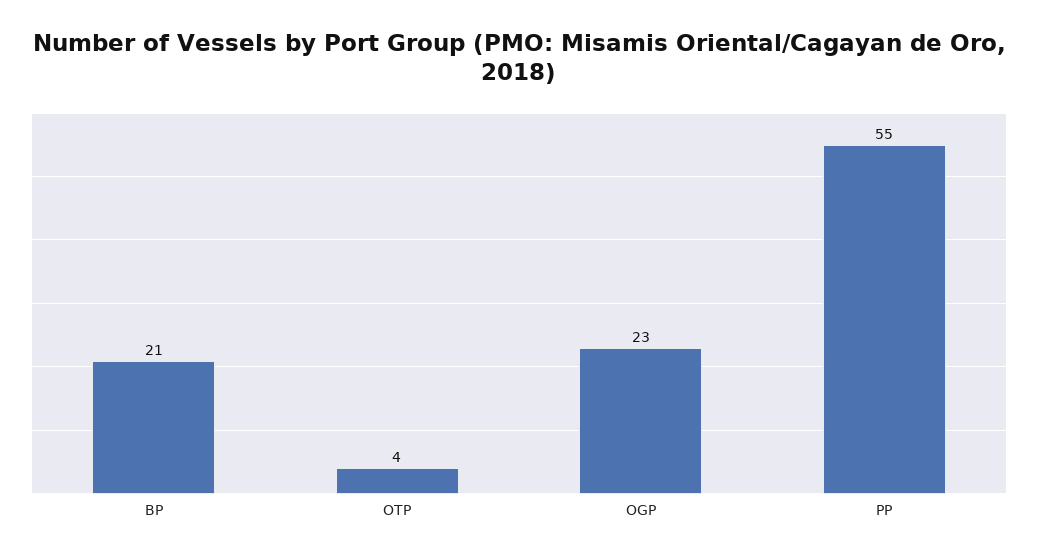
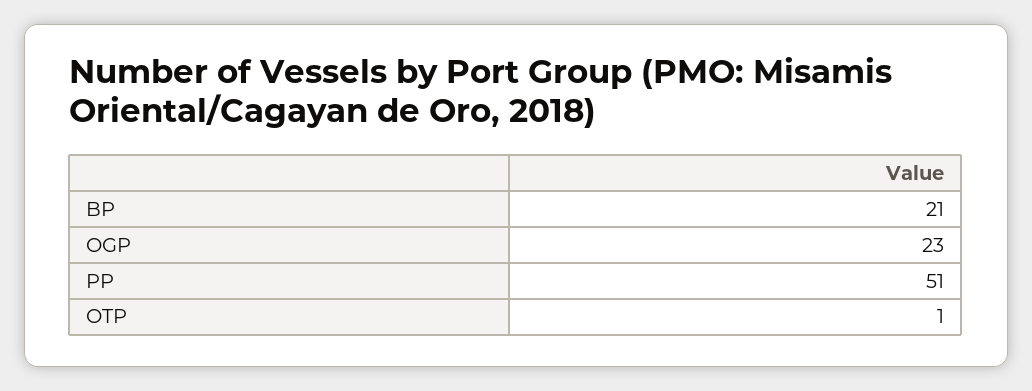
OTP: 4 -> 1
PP: 55 -> 51

